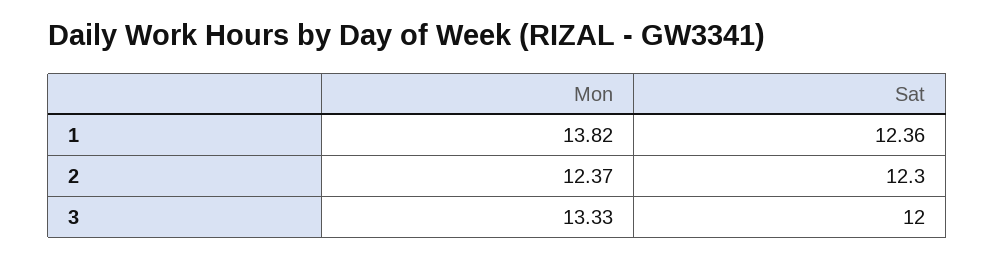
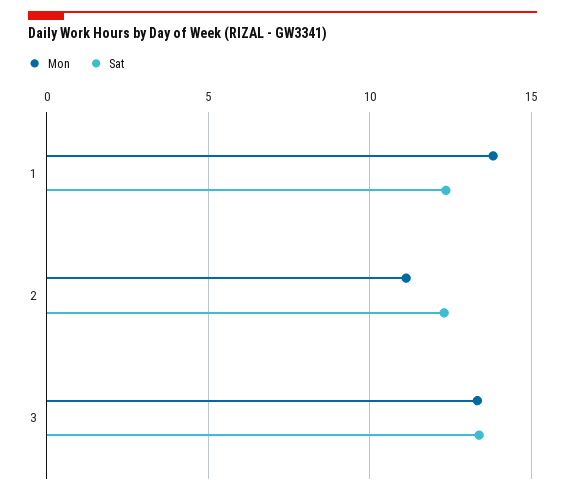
Mon, 2: 12.37 -> 11
Sat, 3: 12 -> 13.5

